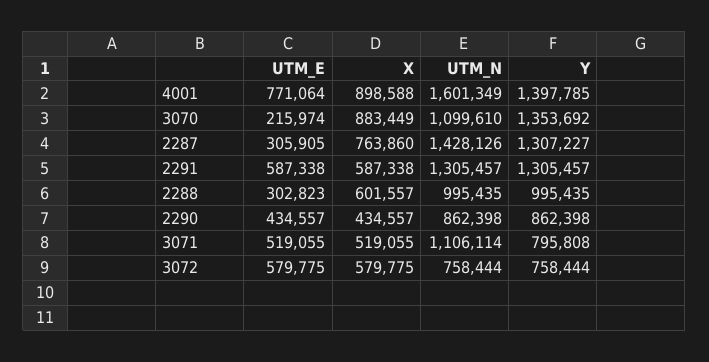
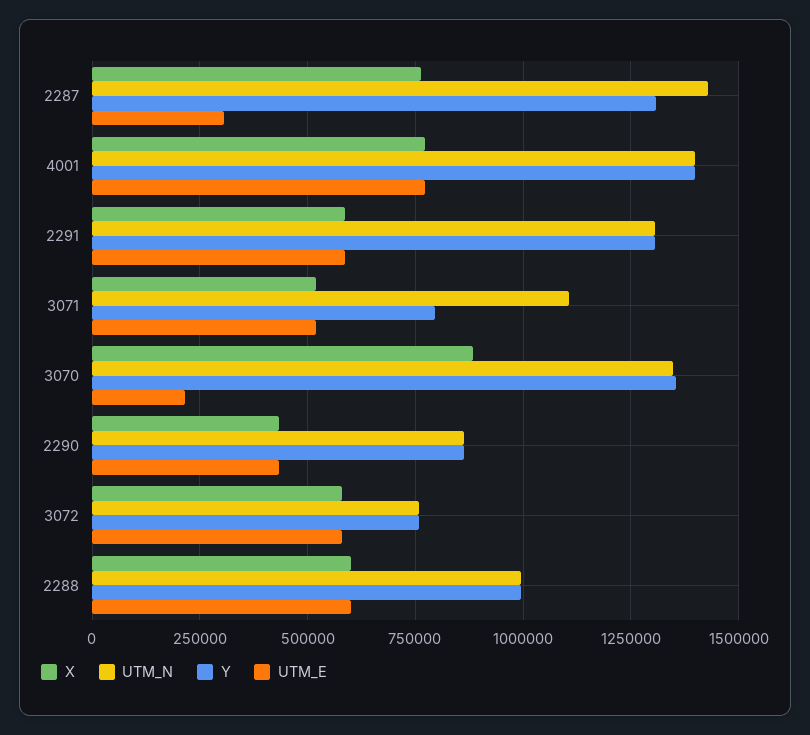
X, 4001: 898588 -> 775000
UTM_N, 4001: 1601349 -> 1400000
UTM_N, 3070: 1099610 -> 1350000
UTM_E, 2288: 302823 -> 600000

